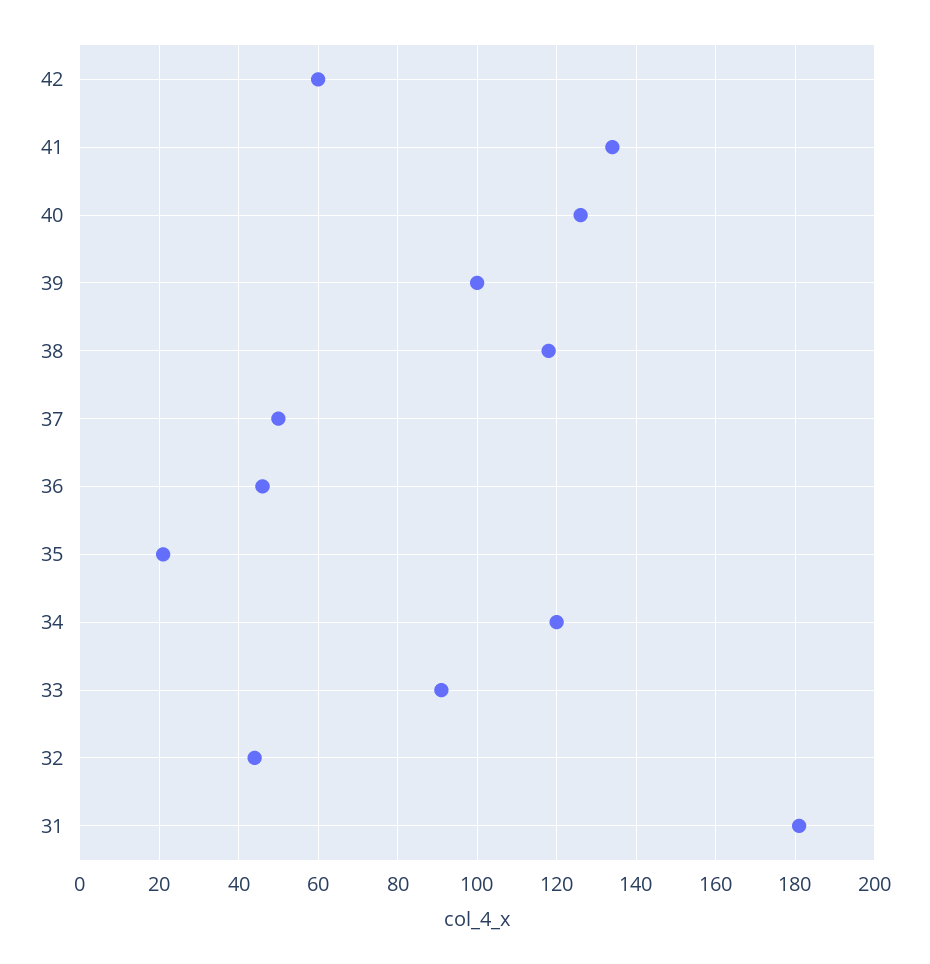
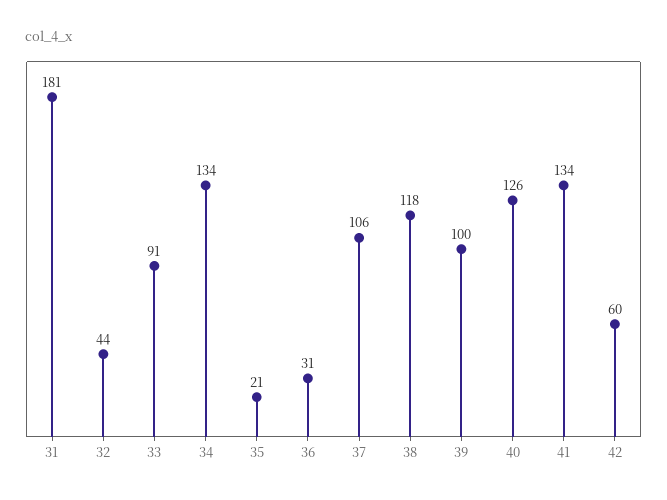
37: 50 -> 106
36: 45 -> 31
34: 120 -> 134

